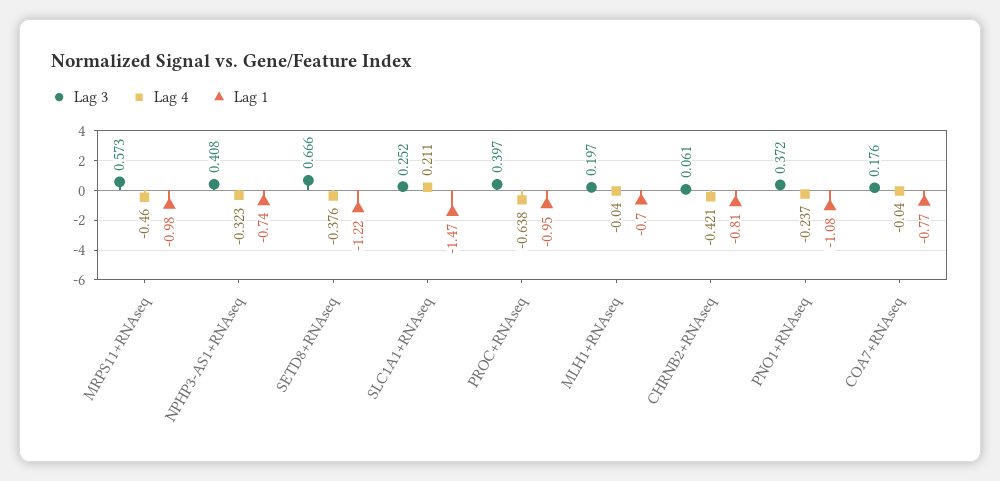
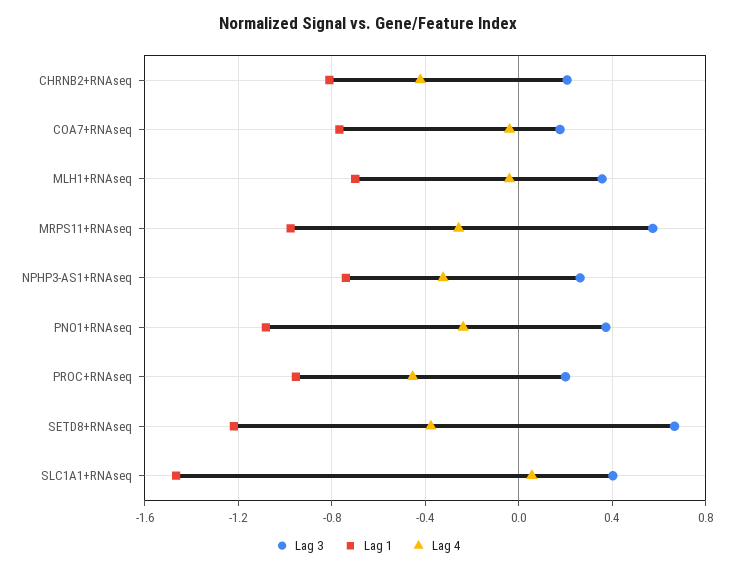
Lag 4, MRPS11+RNAseq: -0.46 -> -0.25
Lag 3, NPHP3-AS1+RNAseq: 0.408 -> 0.25
Lag 3, SLC1A1+RNAseq: 0.252 -> 0.4
Lag 4, SLC1A1+RNAseq: 0.211 -> 0.05
Lag 3, PROC+RNAseq: 0.397 -> 0.2
Lag 4, PROC+RNAseq: -0.638 -> -0.45
Lag 3, MLH1+RNAseq: 0.197 -> 0.35
Lag 3, CHRNB2+RNAseq: 0.061 -> 0.2

